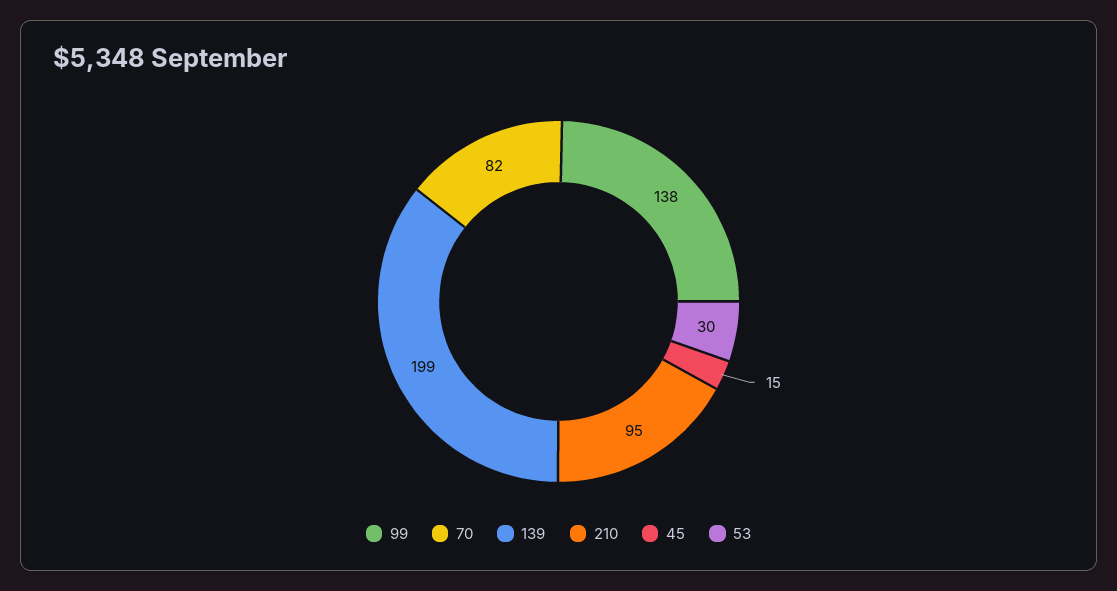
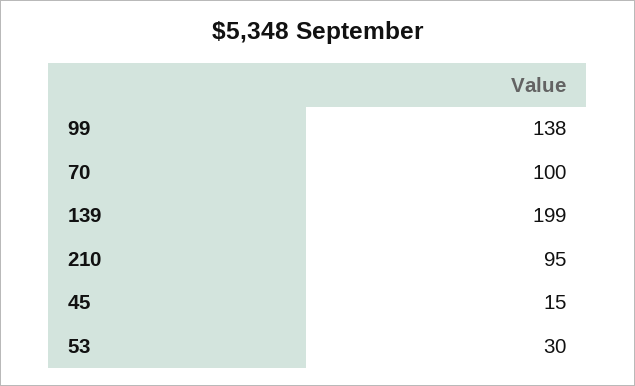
70: 82 -> 100

